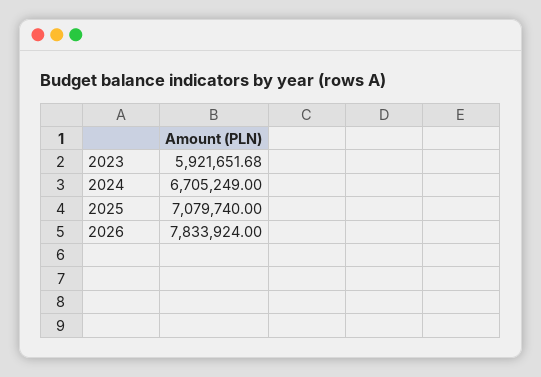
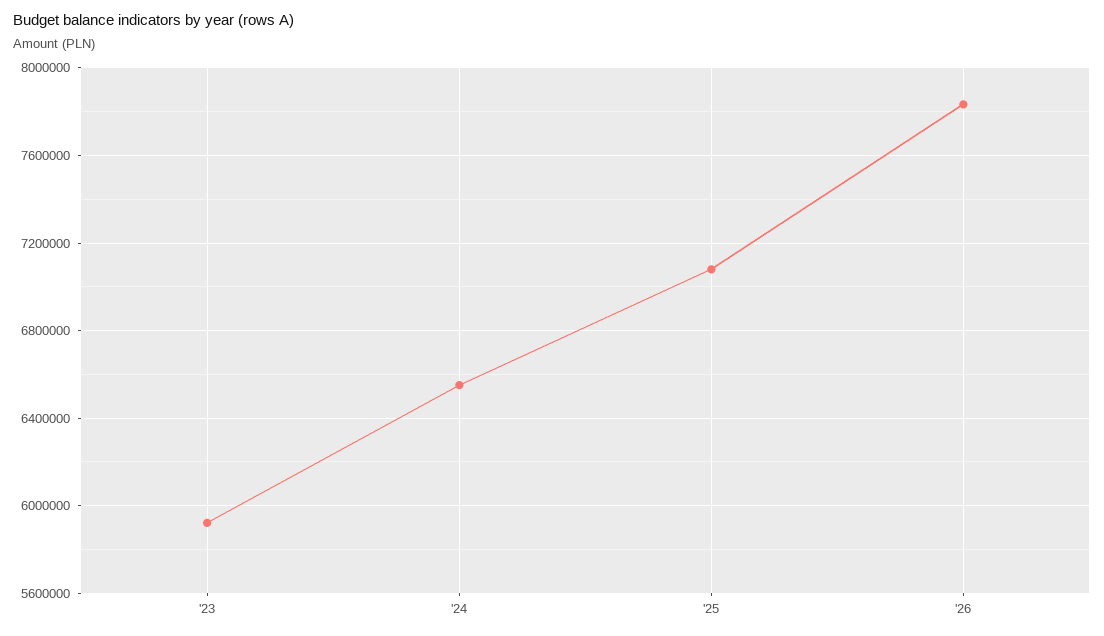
2024: 6705249 -> 6550000

